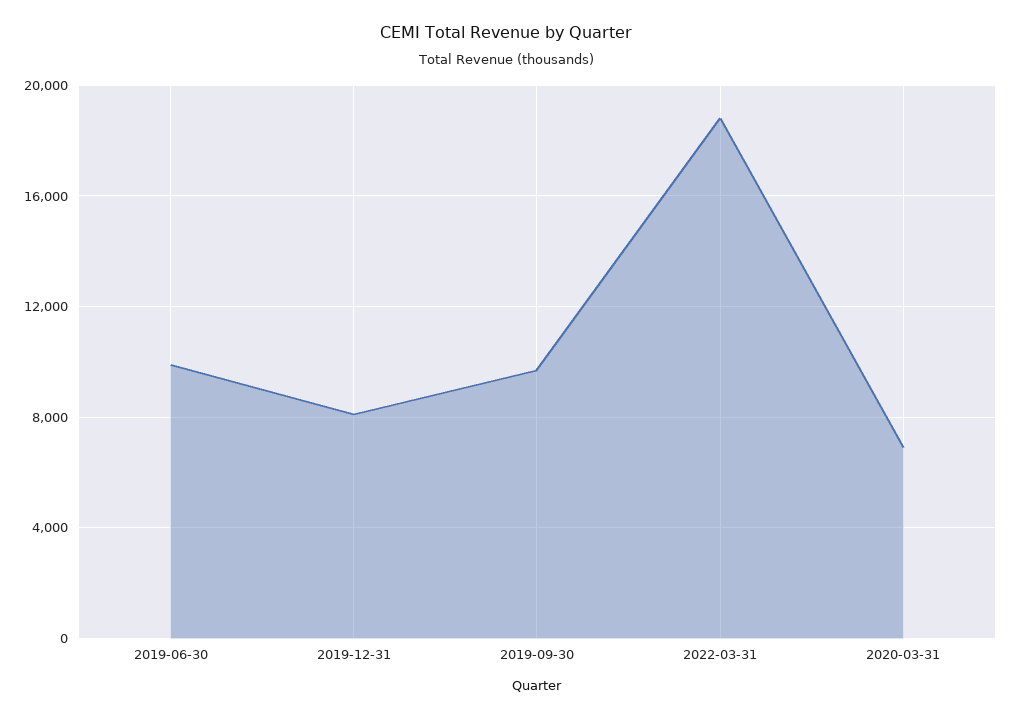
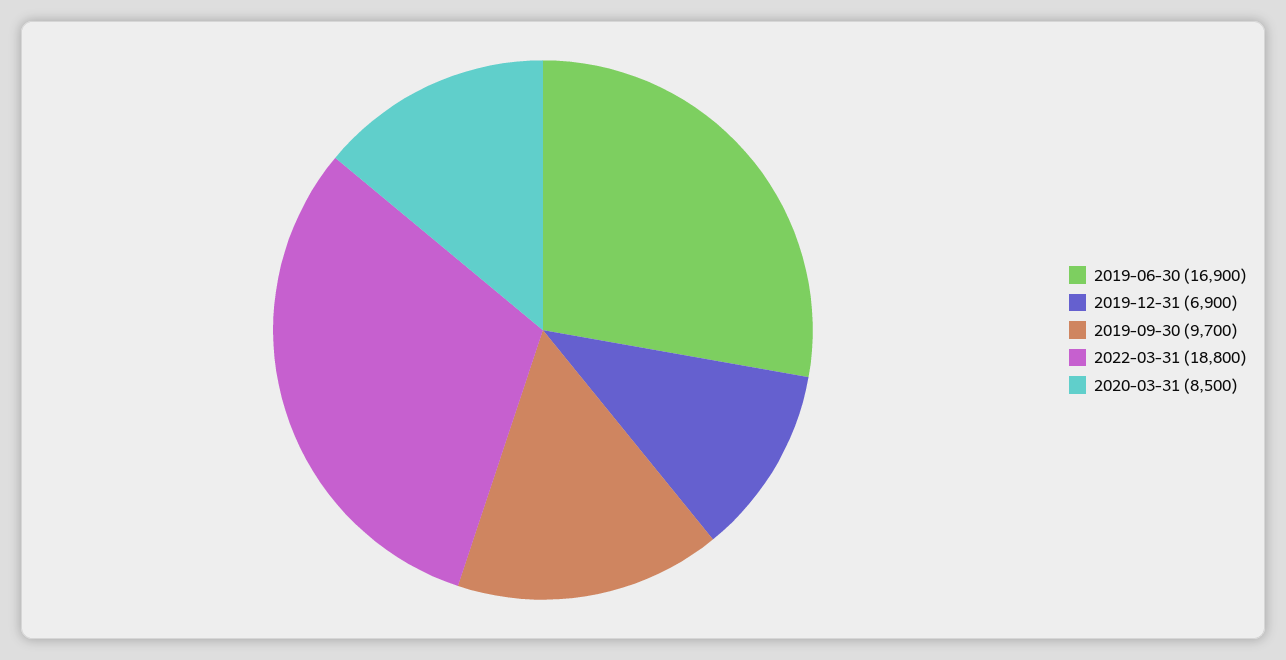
2019-06-30: 10000 -> 16900
2019-12-31: 8000 -> 6900
2020-03-31: 7000 -> 8500

